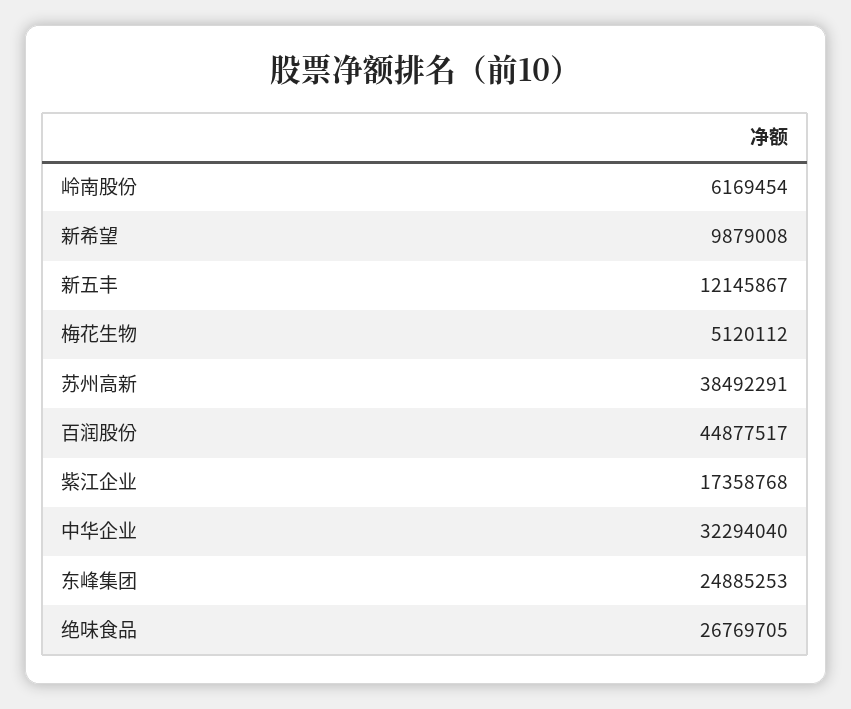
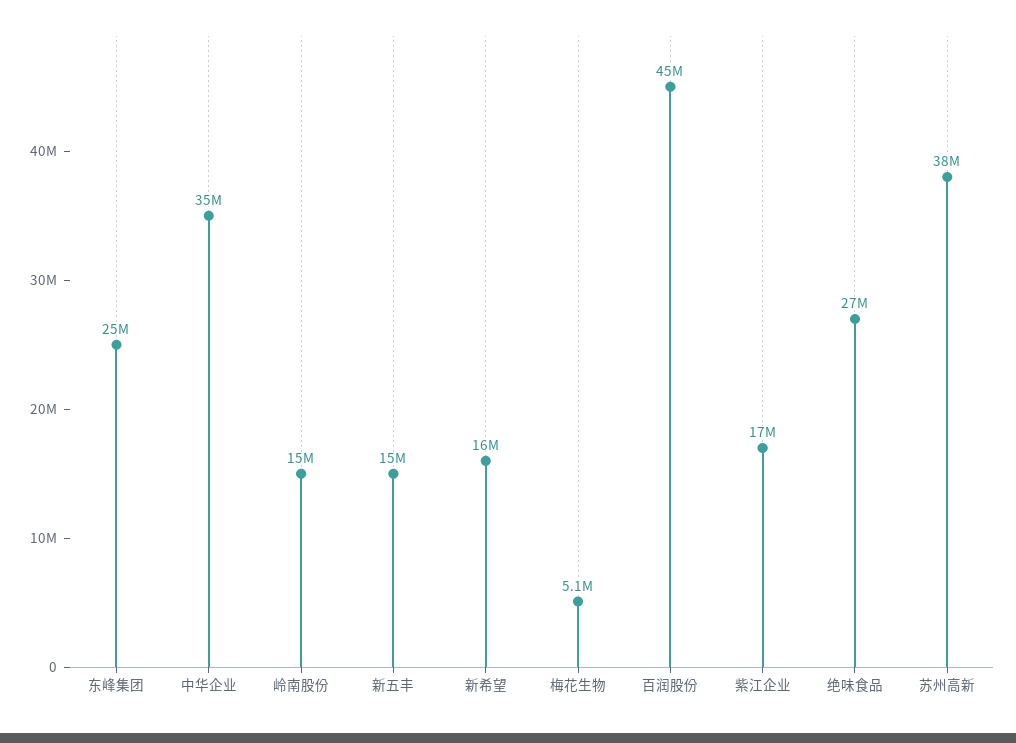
岭南股份: 6169454 -> 15000000
新希望: 9879008 -> 16000000
新五丰: 12145867 -> 15000000
中华企业: 32294040 -> 35000000

